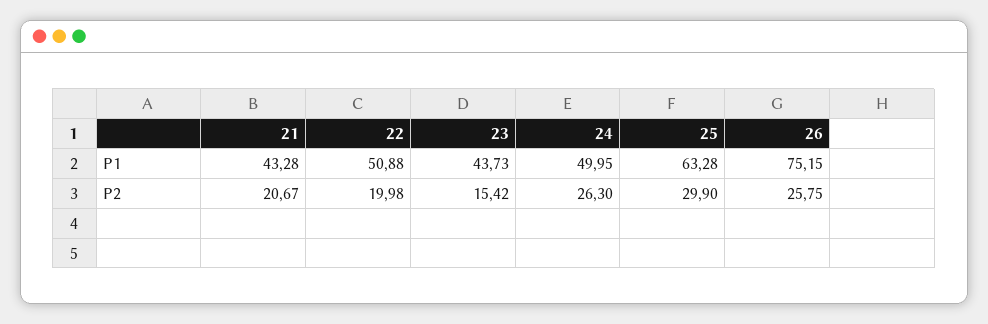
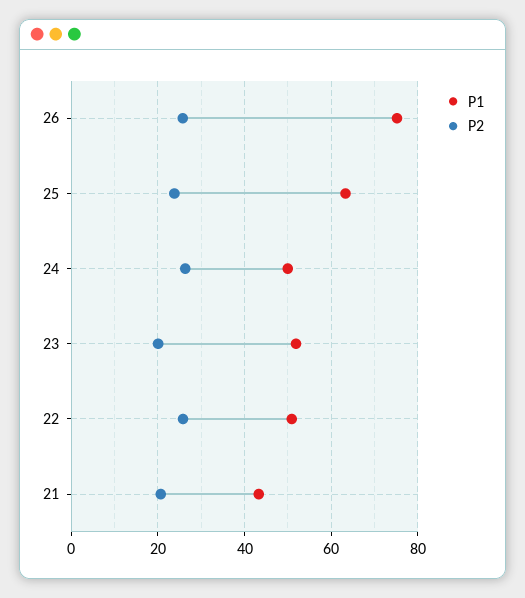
P1, 23: 43.73 -> 52
P2, 22: 19.98 -> 26
P2, 23: 15.42 -> 20
P2, 25: 29.9 -> 24

